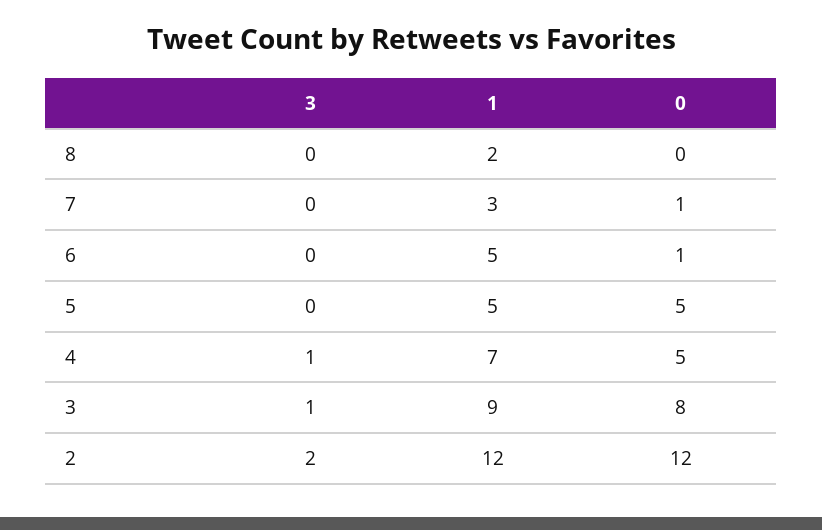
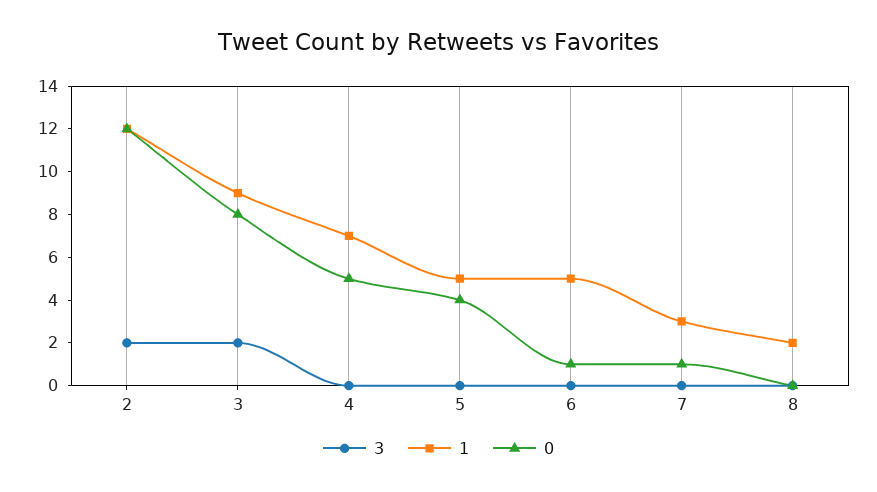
0, 5: 5 -> 4
3, 4: 1 -> 0
3, 3: 1 -> 2

